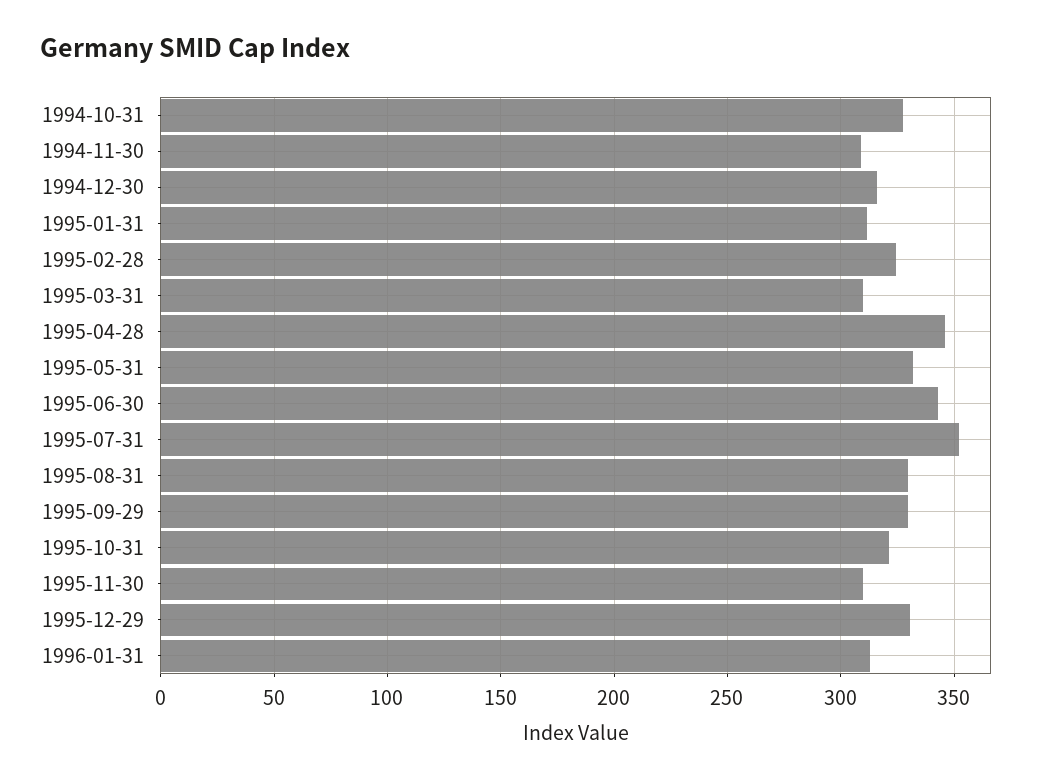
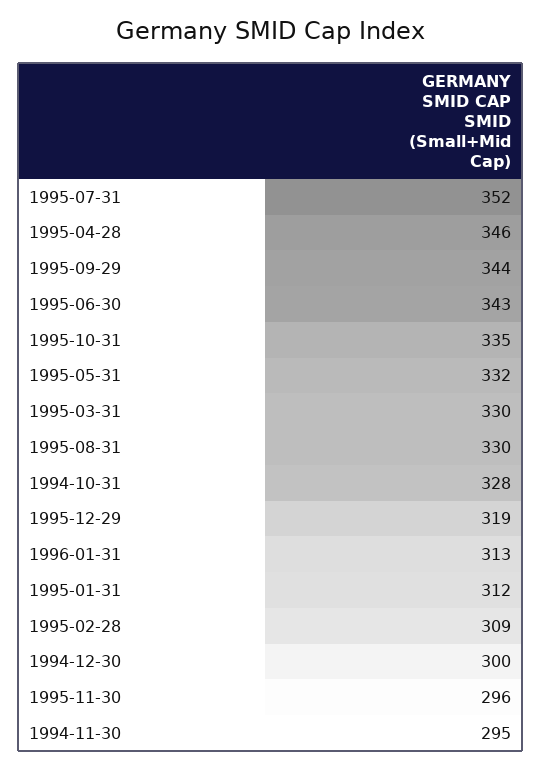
1994-11-30: 310 -> 295
1994-12-30: 315 -> 300
1995-02-28: 325 -> 309
1995-03-31: 310 -> 330
1995-09-29: 330 -> 344
1995-10-31: 320 -> 335
1995-11-30: 310 -> 296
1995-12-29: 330 -> 319

